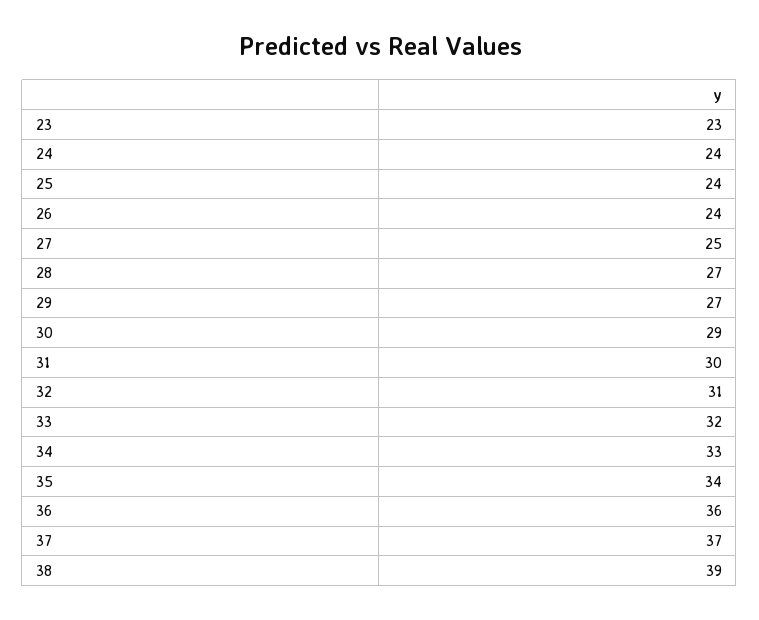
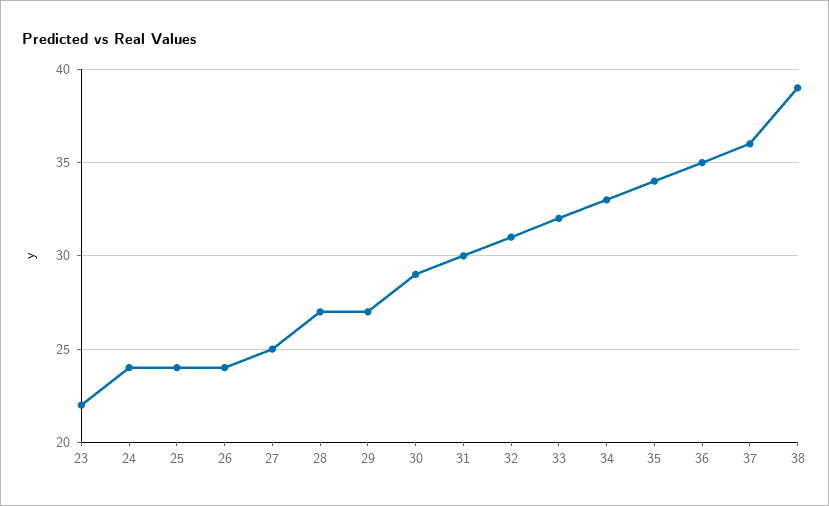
23: 23 -> 22
36: 36 -> 35
37: 37 -> 36

